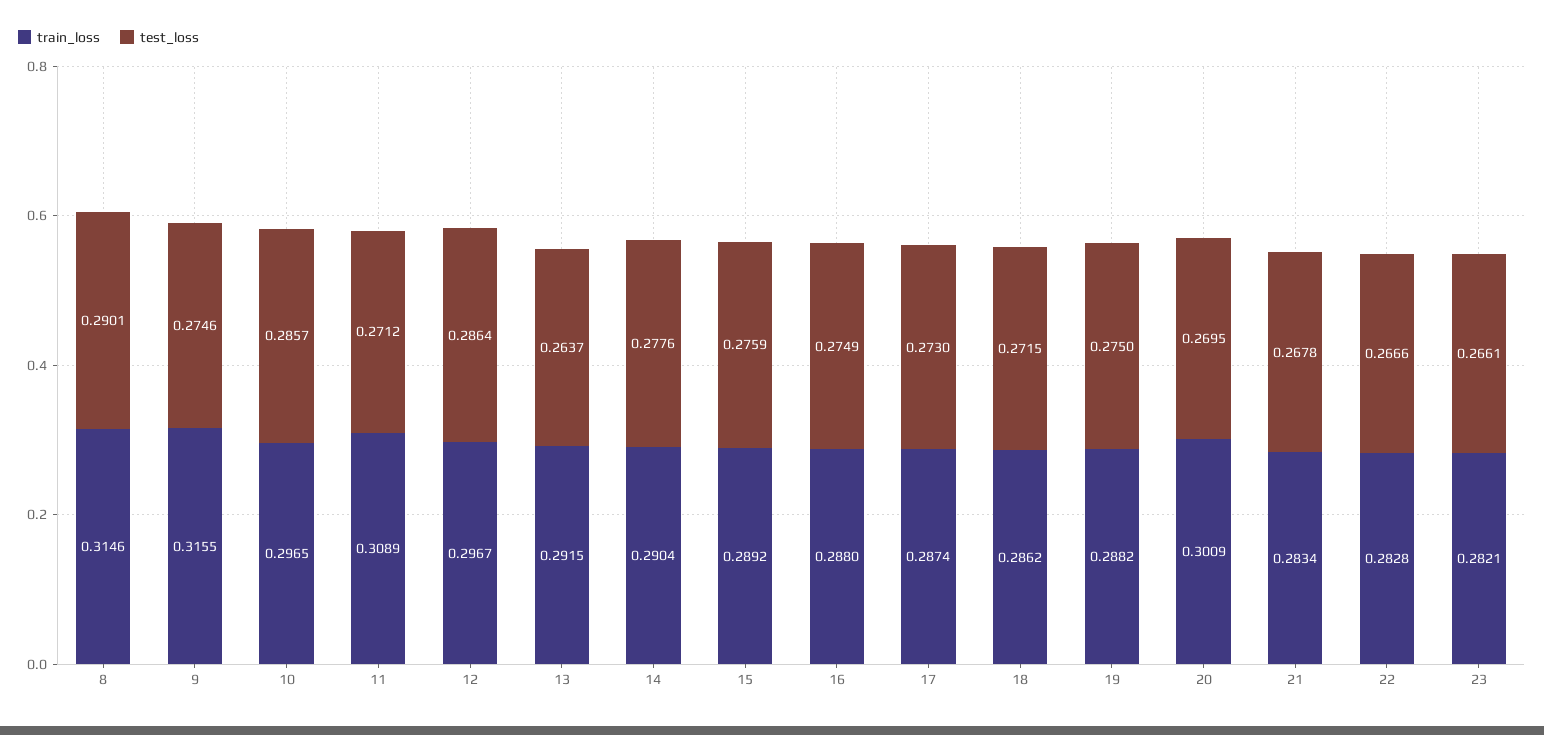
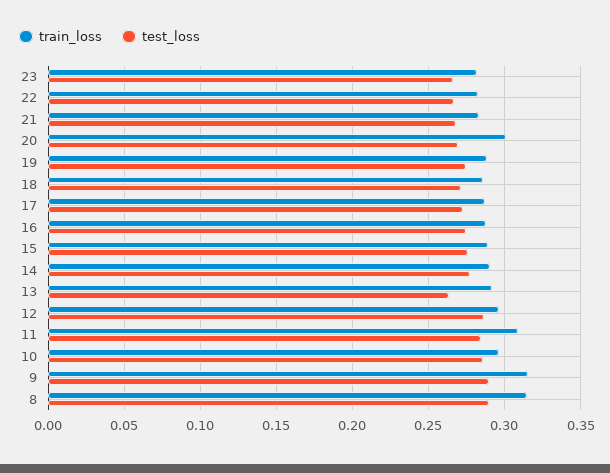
test_loss, 9: 0.2746 -> 0.29
test_loss, 11: 0.2712 -> 0.285

